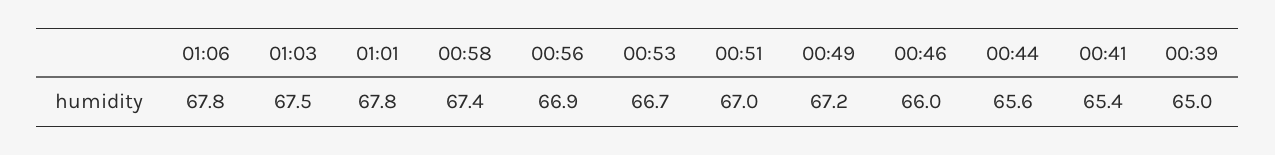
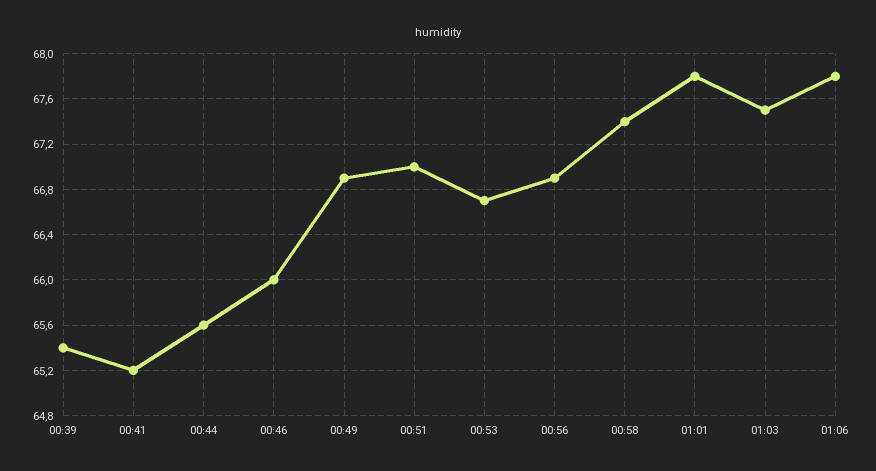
00:49: 67.2 -> 66.9
00:41: 65.4 -> 65.2
00:39: 65 -> 65.4

